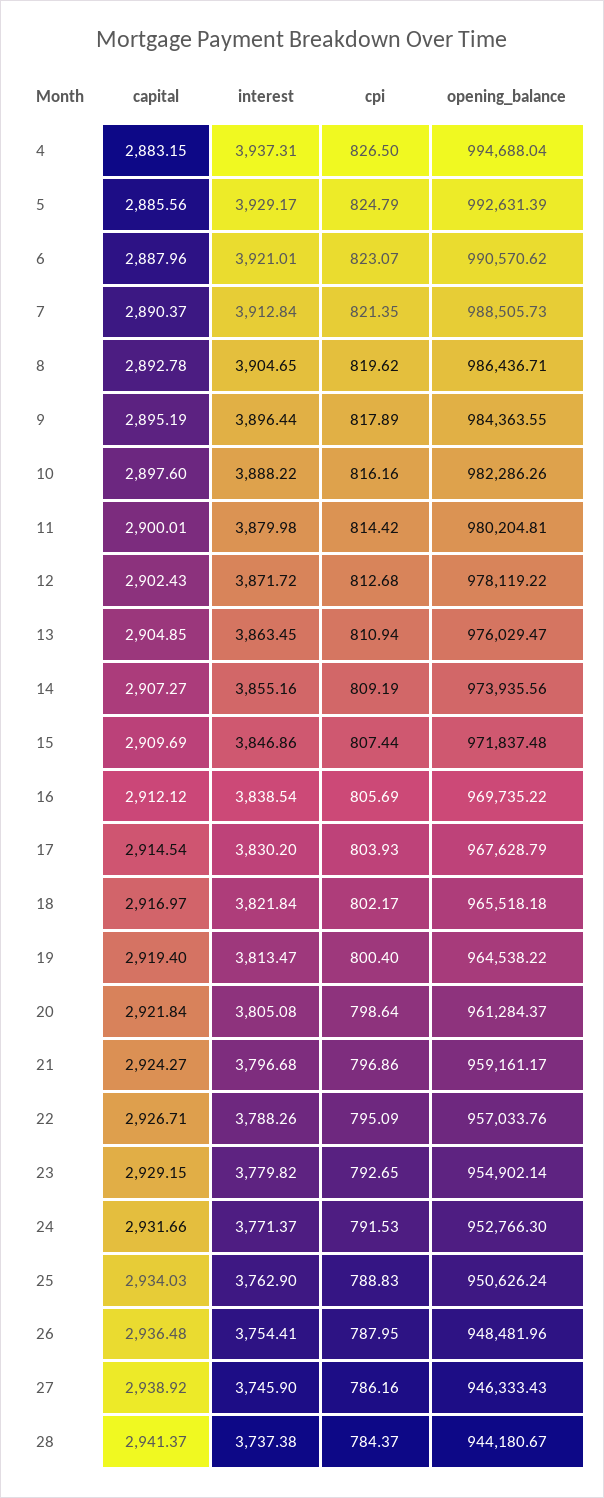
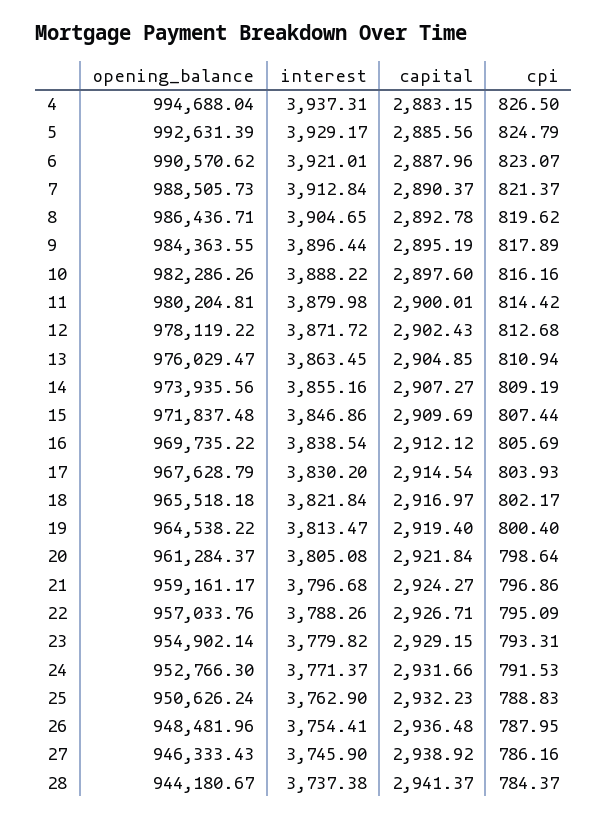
cpi, 7: 821.35 -> 821.37
cpi, 23: 792.65 -> 793.31
capital, 25: 2934.03 -> 2932.23

